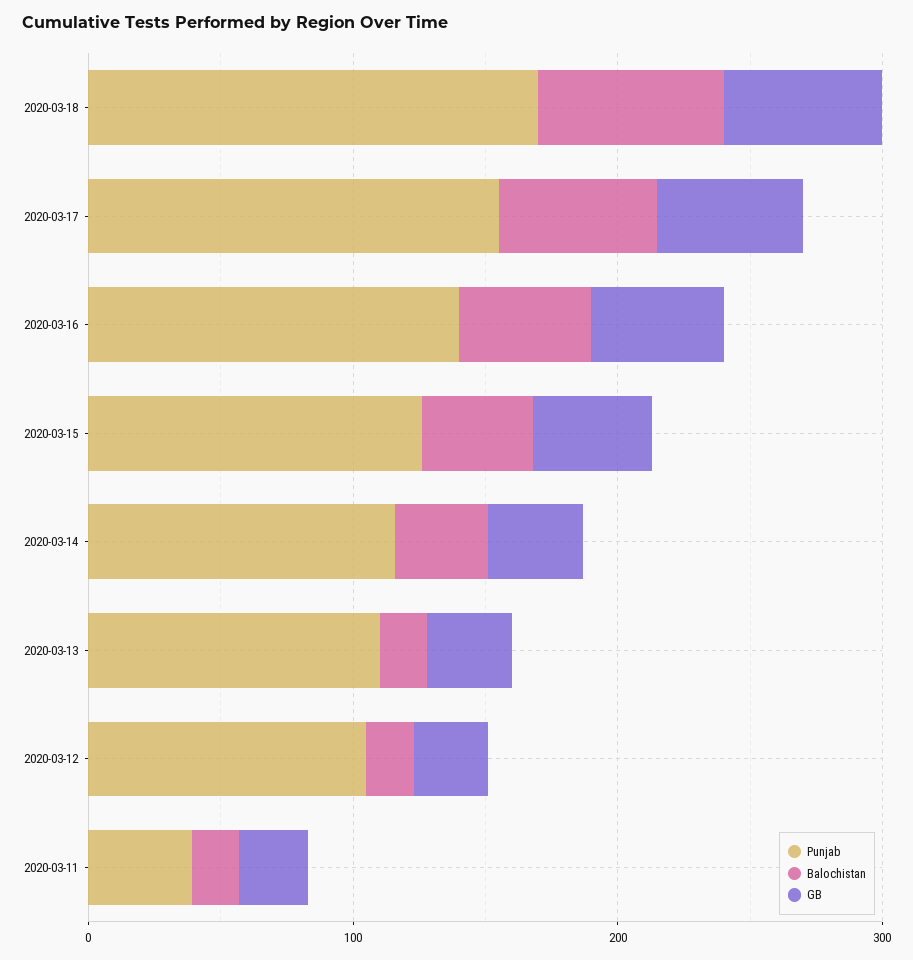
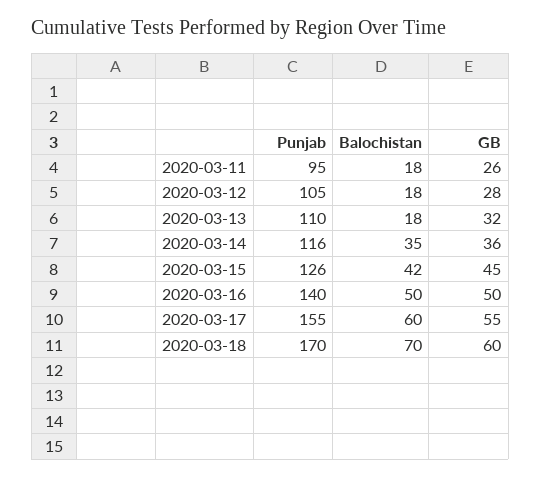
Punjab, 2020-03-11: 40 -> 95

